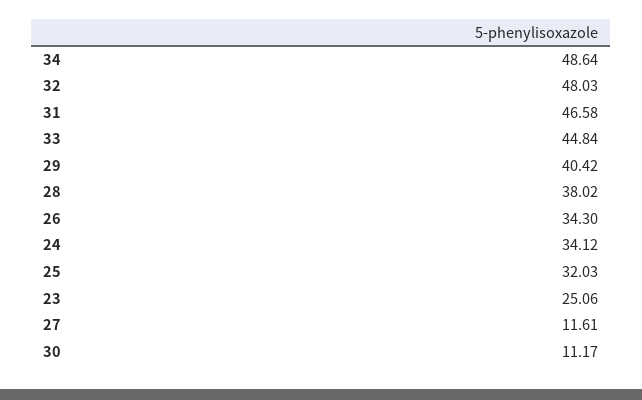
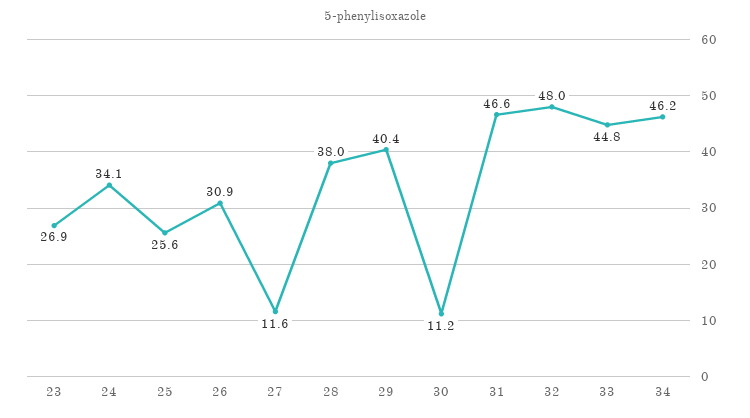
34: 48.64 -> 46.2
26: 34.3 -> 30.9
25: 32.03 -> 25.6
23: 25.06 -> 26.9

